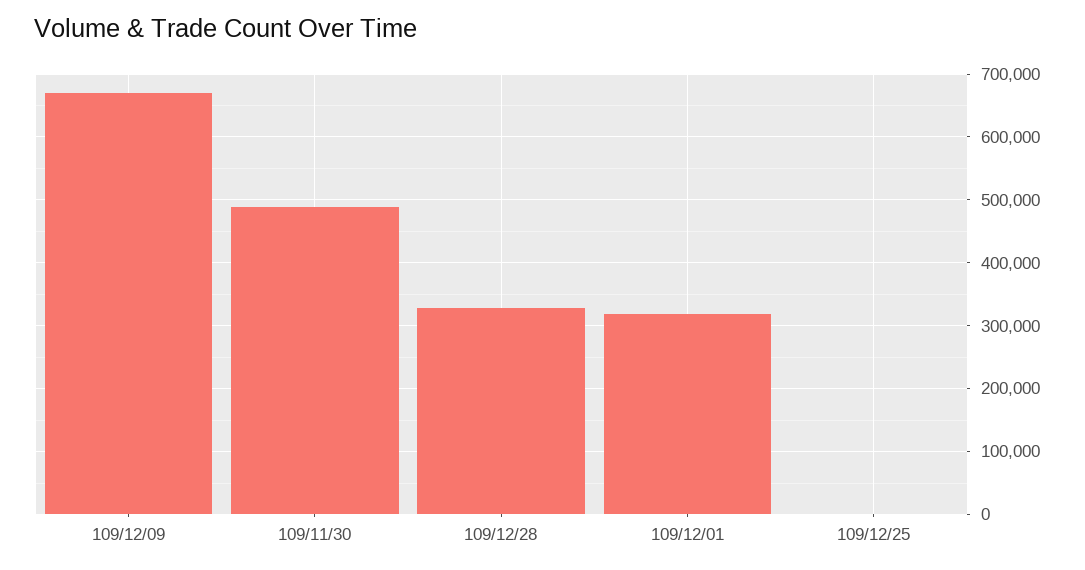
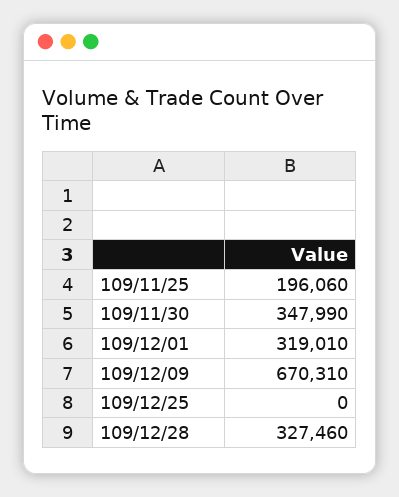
109/11/30: 490000 -> 347990
109/11/25: none -> 196060

